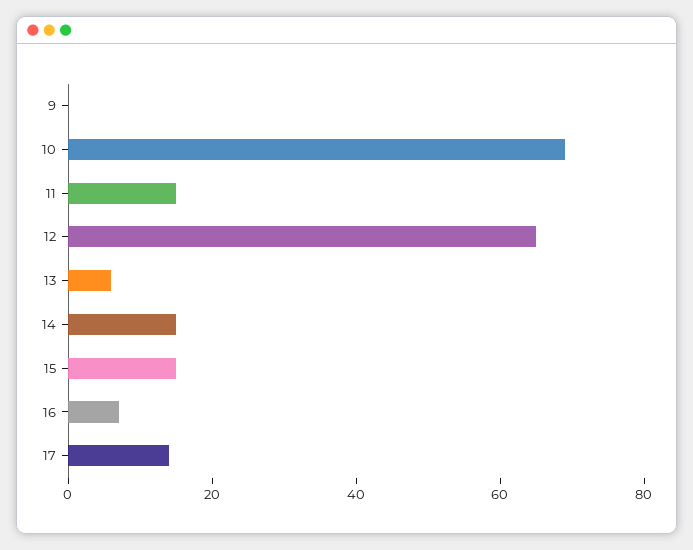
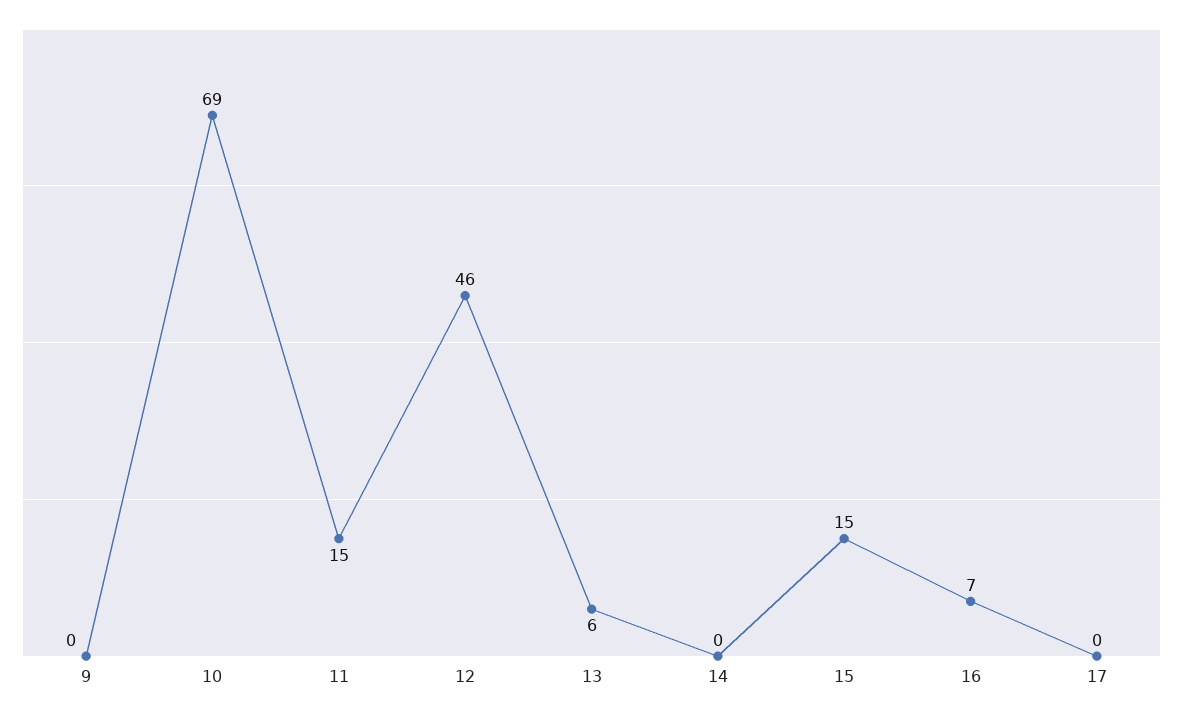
12: 65 -> 46
14: 15 -> 0
17: 15 -> 0

